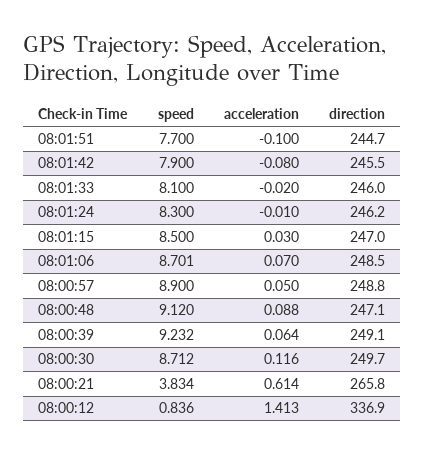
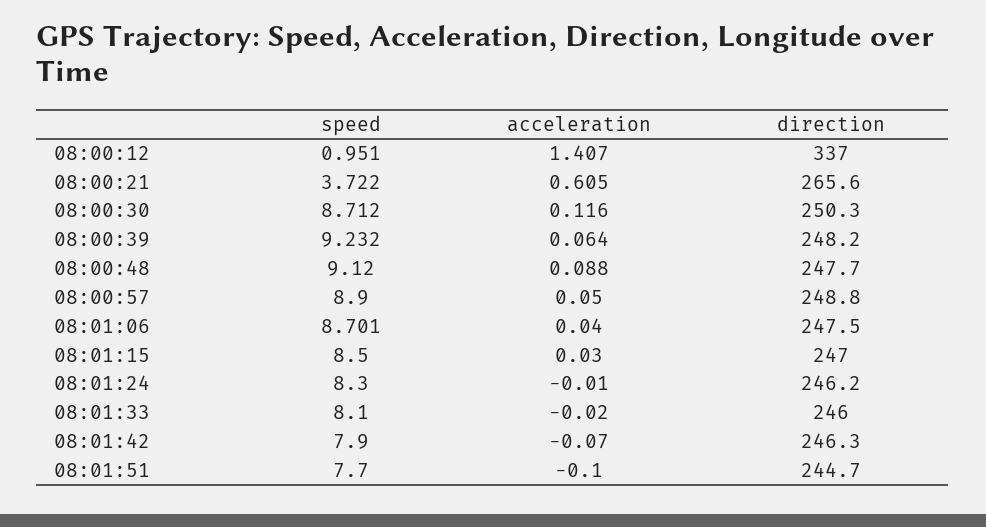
acceleration, 08:01:42: -0.08 -> -0.07
direction, 08:01:42: 245.5 -> 246.3
acceleration, 08:01:06: 0.07 -> 0.04
direction, 08:01:06: 248.5 -> 247.5
direction, 08:00:48: 247.1 -> 247.7
direction, 08:00:39: 249.1 -> 248.2
direction, 08:00:30: 249.7 -> 250.3
speed, 08:00:21: 3.834 -> 3.722
acceleration, 08:00:21: 0.614 -> 0.605
direction, 08:00:21: 265.8 -> 265.6
speed, 08:00:12: 0.836 -> 0.951
acceleration, 08:00:12: 1.413 -> 1.407
direction, 08:00:12: 336.9 -> 337

